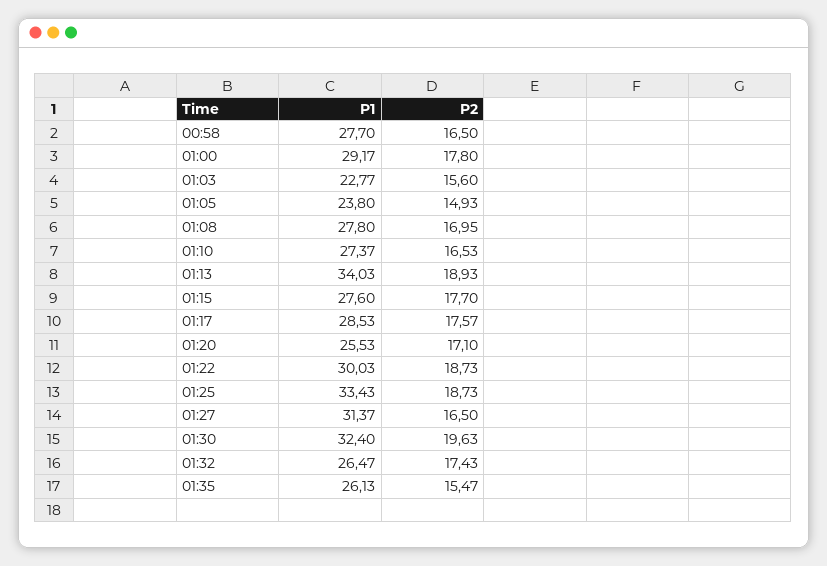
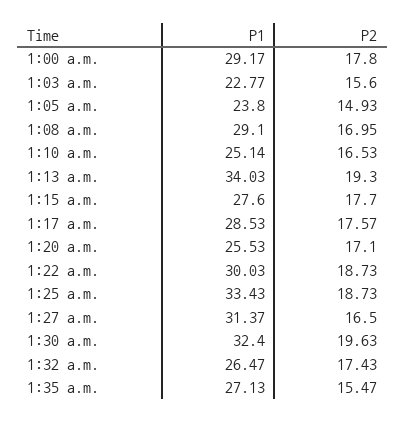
P1, 00:58: 27.7 -> none
P2, 00:58: 16.5 -> none
P1, 01:08: 27.8 -> 29.1
P1, 01:10: 27.37 -> 25.14
P2, 01:13: 18.93 -> 19.3
P1, 01:35: 26.13 -> 27.13

